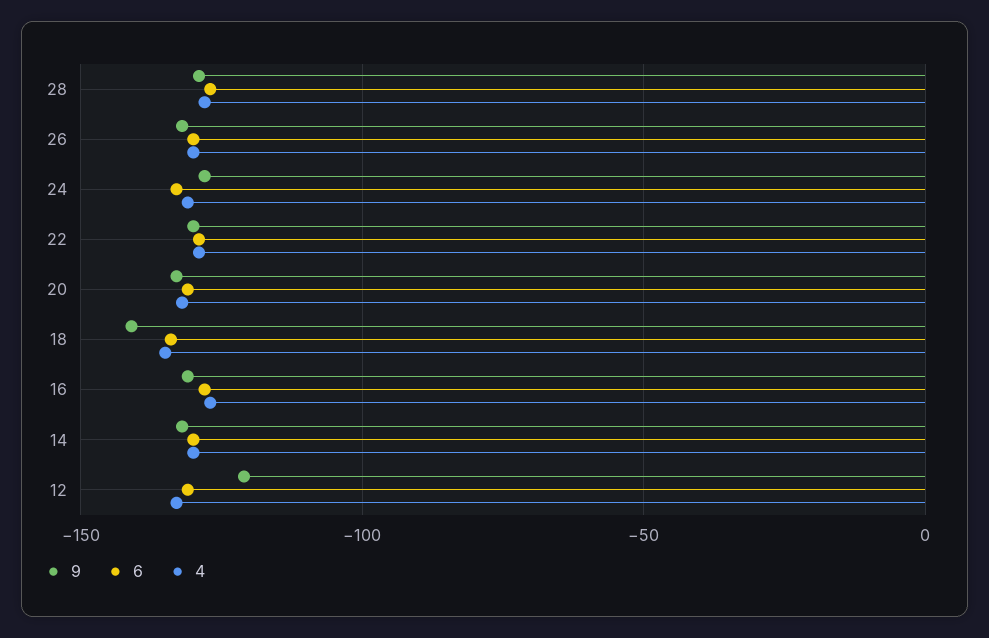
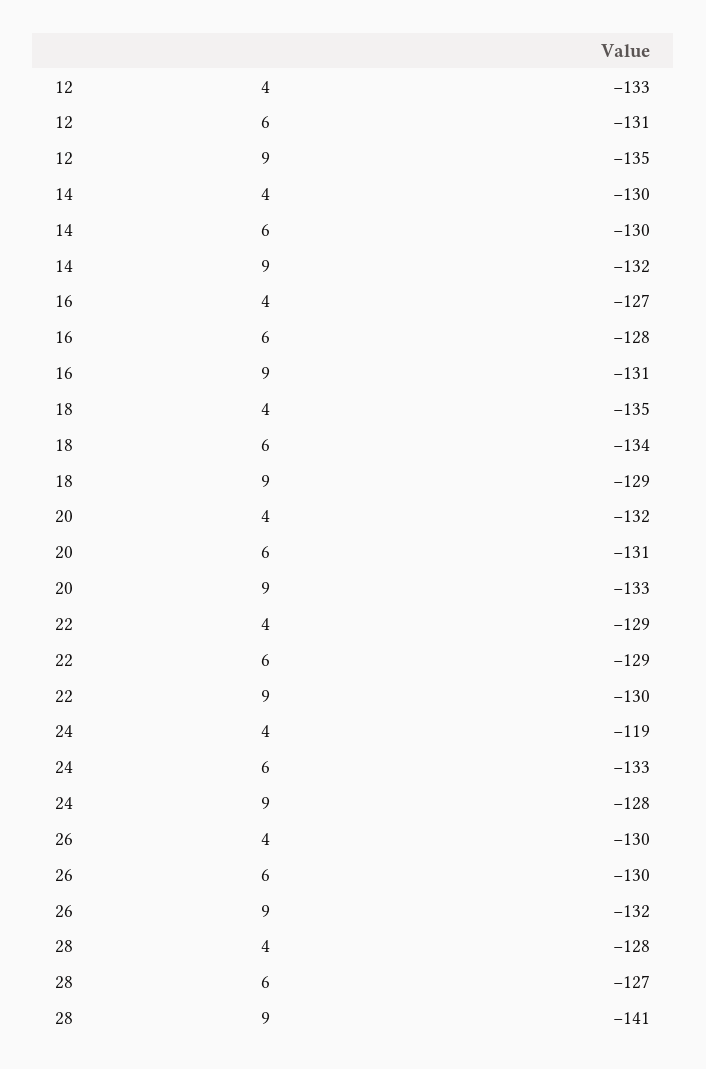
9, 28: -130 -> -141
4, 24: -130 -> -119
9, 18: -140 -> -129
9, 12: -120 -> -135

